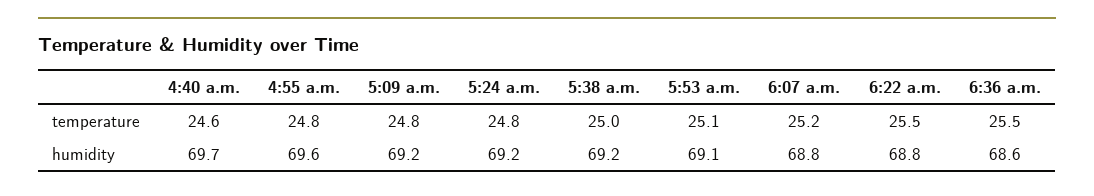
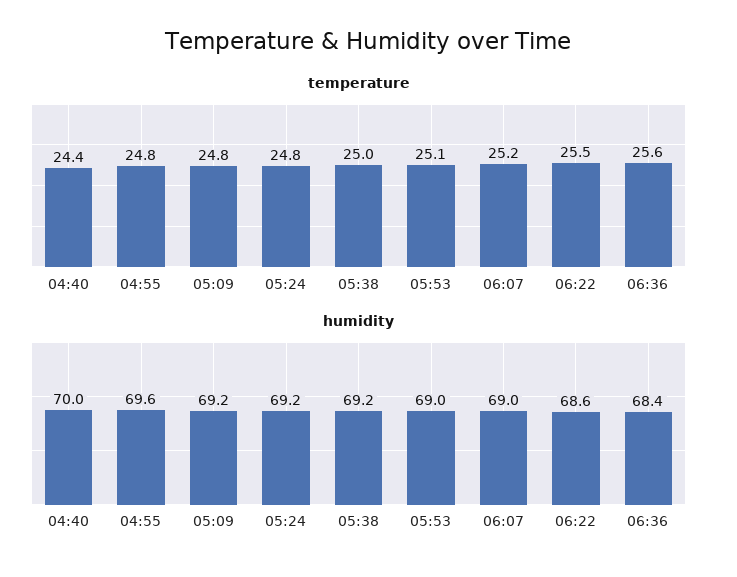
temperature, 4:40 a.m.: 24.6 -> 24.4
temperature, 6:36 a.m.: 25.5 -> 25.6
humidity, 4:40 a.m.: 69.7 -> 70
humidity, 5:53 a.m.: 69.1 -> 69
humidity, 6:07 a.m.: 68.8 -> 69
humidity, 6:22 a.m.: 68.8 -> 68.6
humidity, 6:36 a.m.: 68.6 -> 68.4

